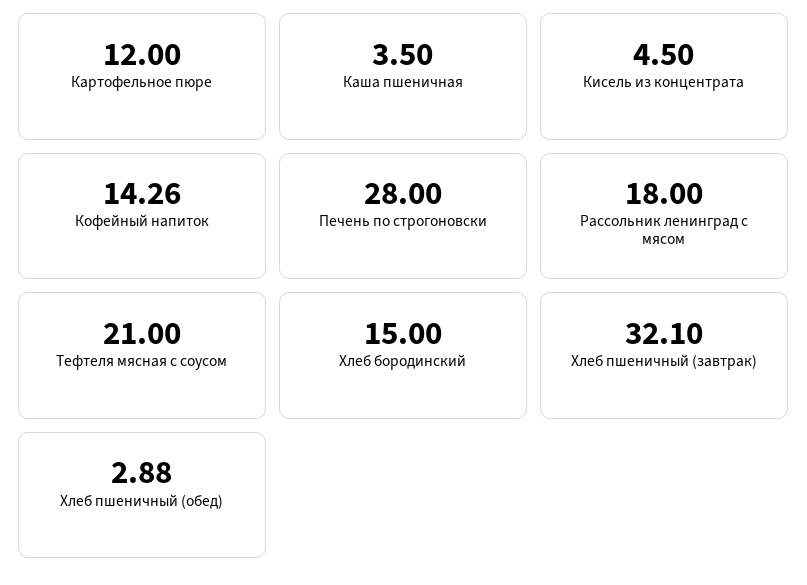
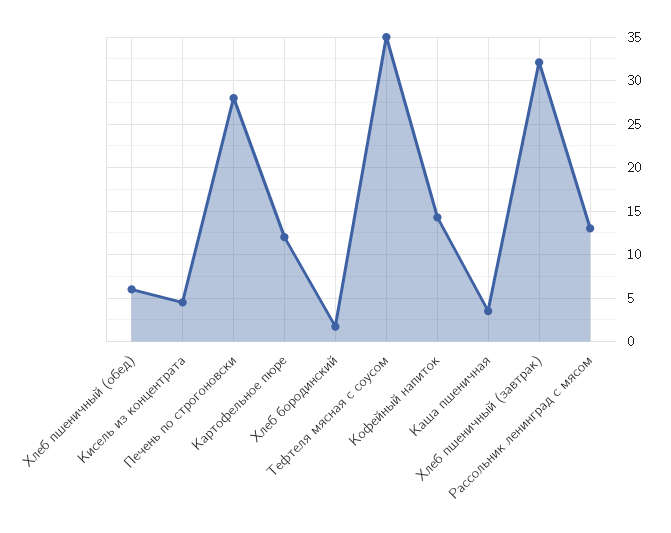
Рассольник ленинград с мясом: 18 -> 13
Тефтеля мясная с соусом: 21 -> 35
Хлеб бородинский: 15 -> 2
Хлеб пшеничный (обед): 2.88 -> 6

